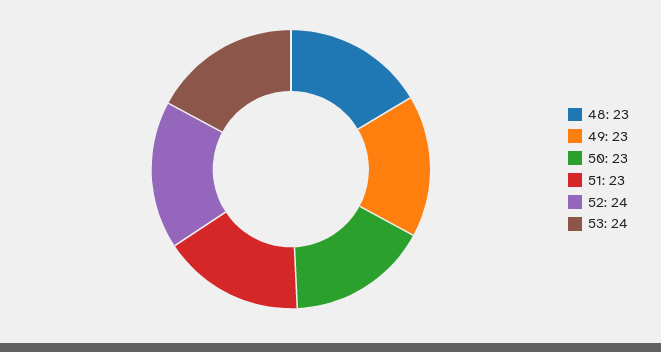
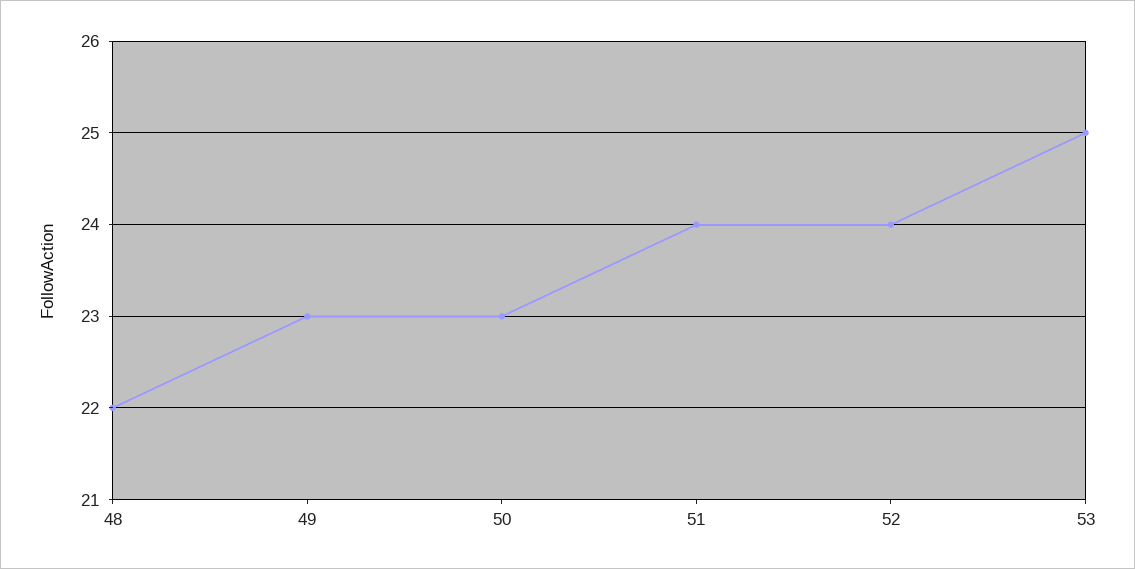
48: 23 -> 22
51: 23 -> 24
53: 24 -> 25

